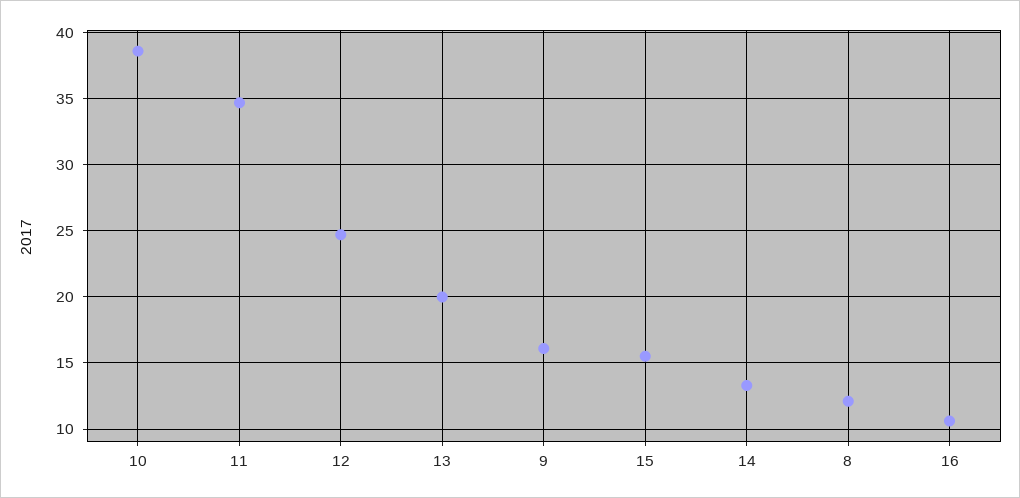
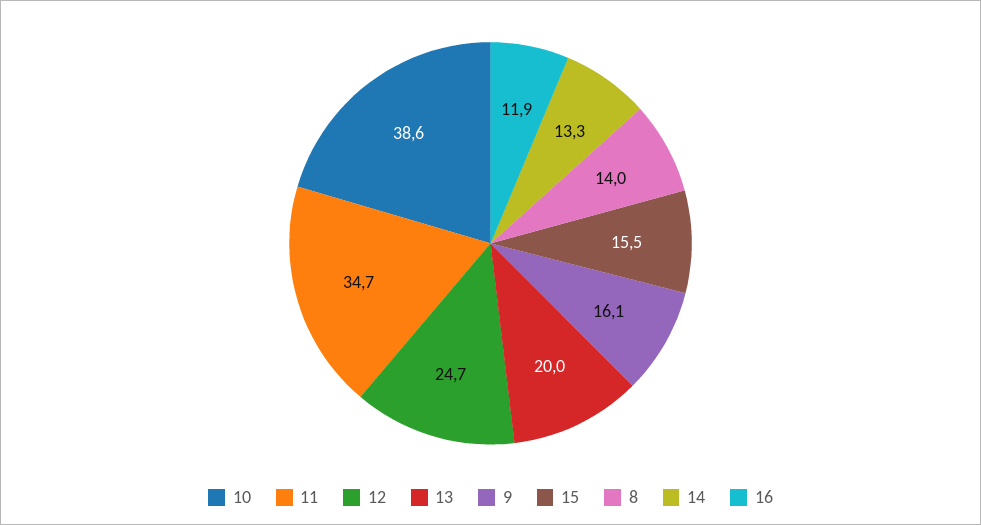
8: 12 -> 14
16: 10.5 -> 11.9

